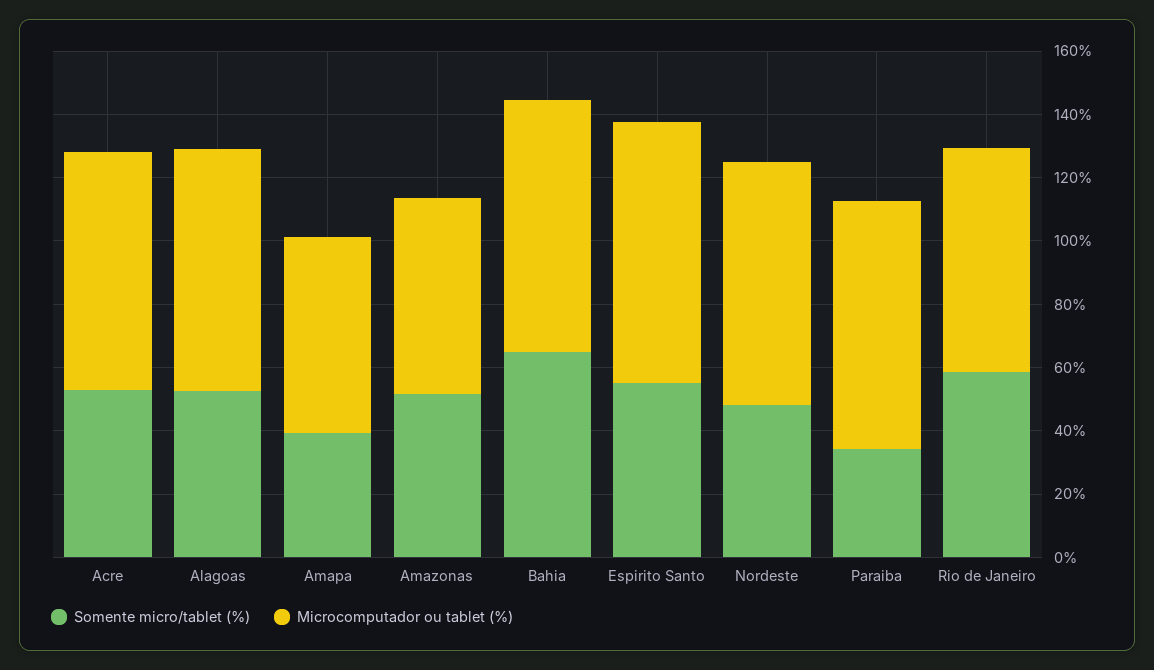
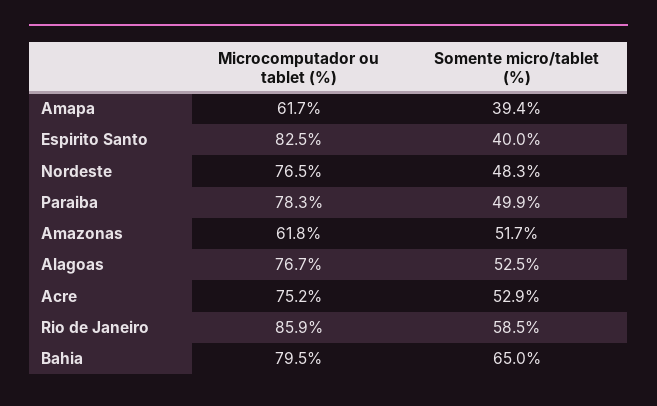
Somente micro/tablet (%), Espirito Santo: 55 -> 40
Somente micro/tablet (%), Paraiba: 35 -> 49.9
Microcomputador ou tablet (%), Rio de Janeiro: 70 -> 85.9

